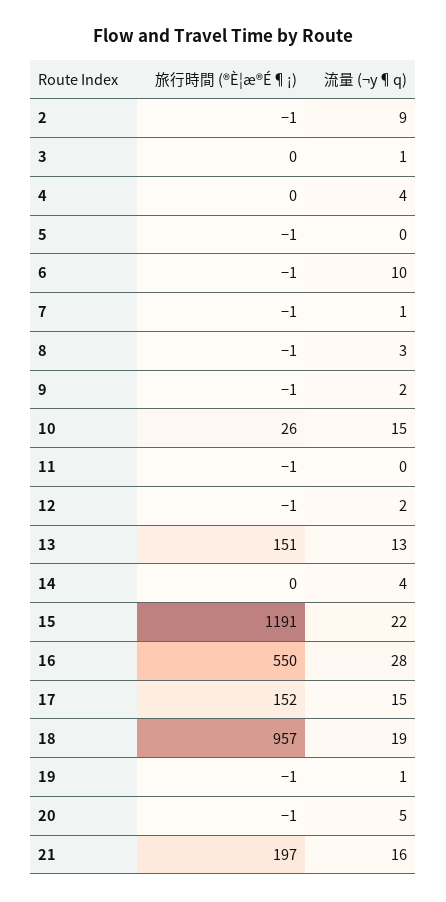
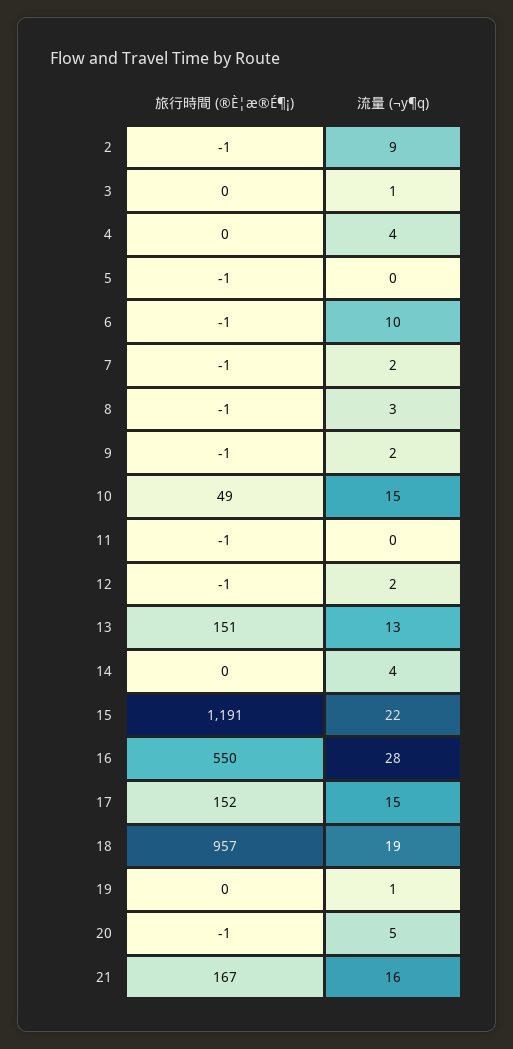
流量 (¬y¶q), 7: 1 -> 2
旅行時間 (®È¦æ®É¶¡), 10: 26 -> 49
旅行時間 (®È¦æ®É¶¡), 19: -1 -> 0
旅行時間 (®È¦æ®É¶¡), 21: 197 -> 167

